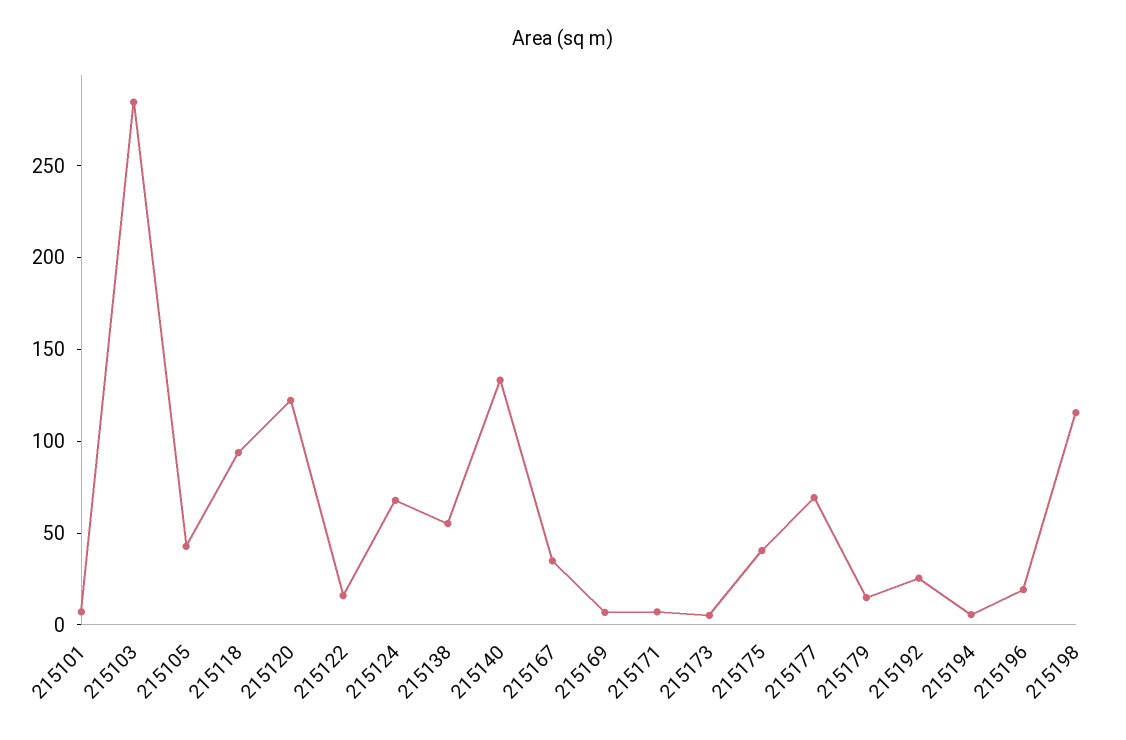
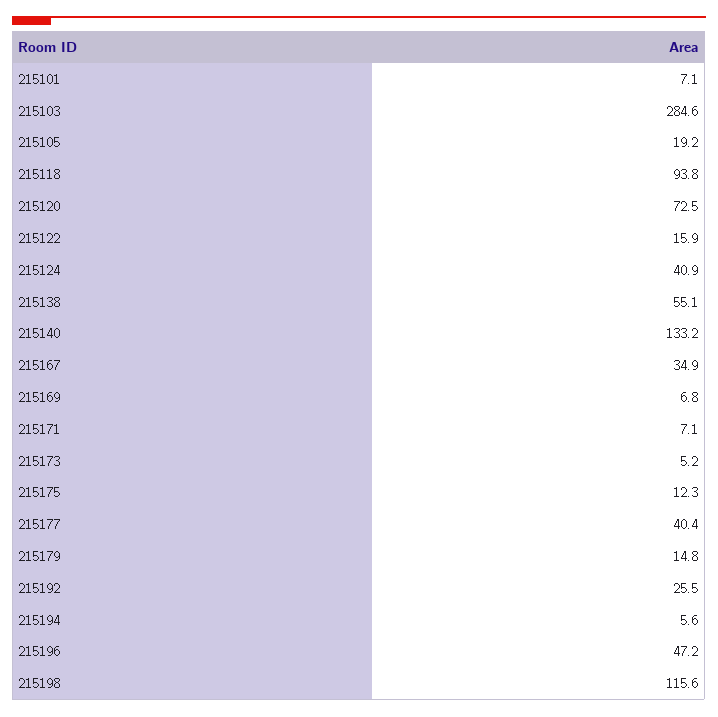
215105: 40 -> 19.2
215120: 120 -> 72.5
215124: 70 -> 40.9
215175: 40 -> 12.3
215177: 70 -> 40.4
215196: 20 -> 47.2

